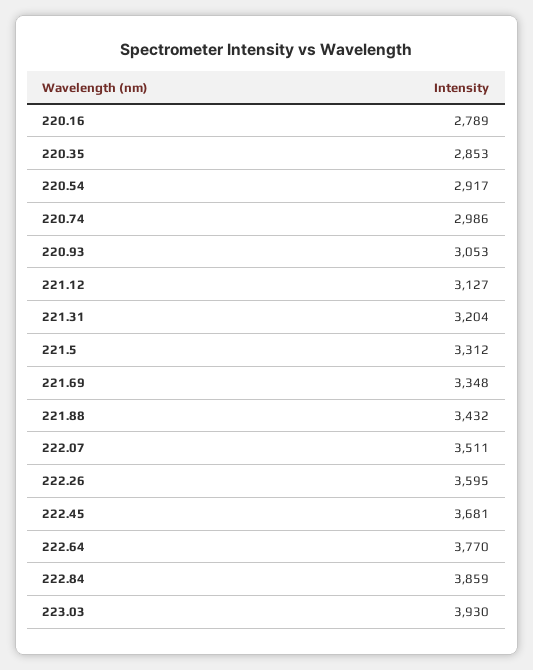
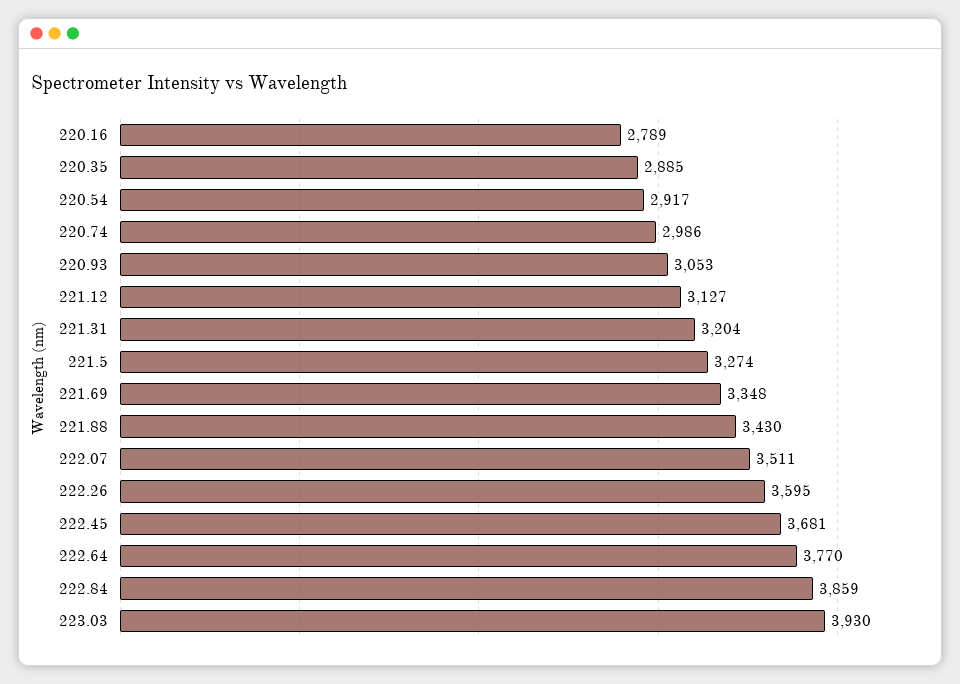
220.35: 2853 -> 2885
221.5: 3312 -> 3274
221.88: 3432 -> 3430

